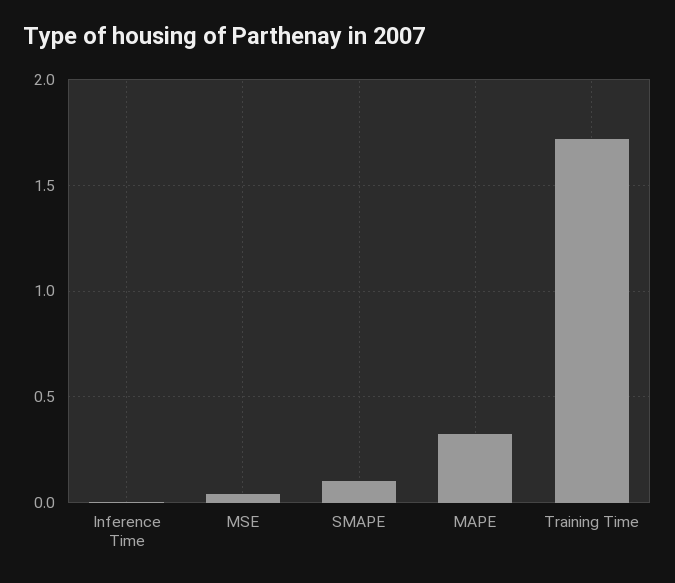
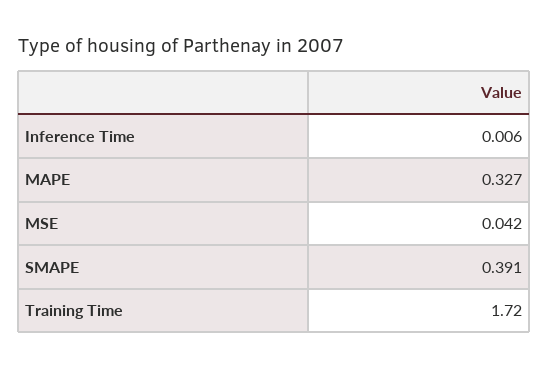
SMAPE: 0.1 -> 0.391

